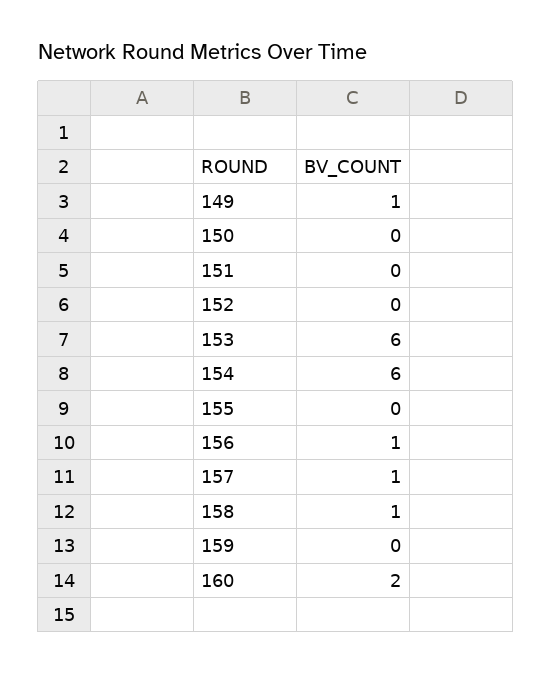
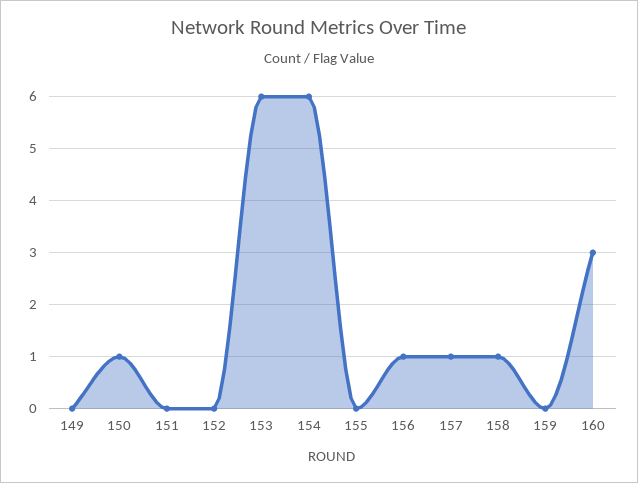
149: 1 -> 0
150: 0 -> 1
160: 2 -> 3

